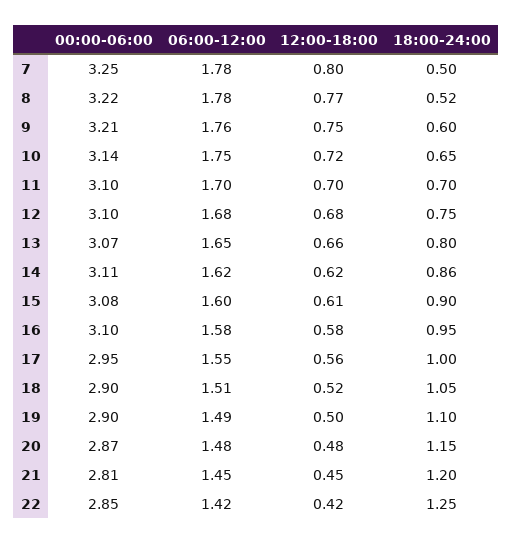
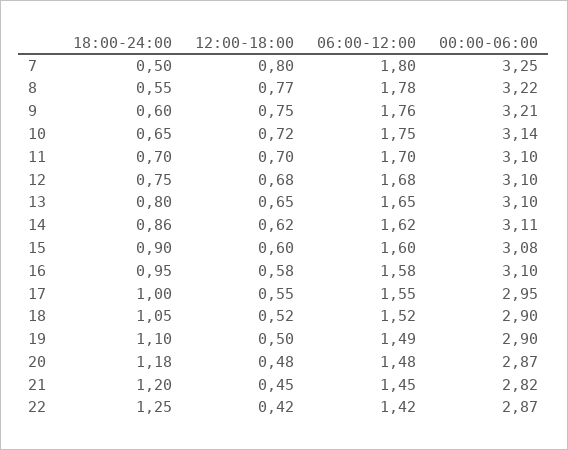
06:00-12:00, 7: 1.78 -> 1.8
18:00-24:00, 8: 0.52 -> 0.55
00:00-06:00, 13: 3.07 -> 3.1
12:00-18:00, 13: 0.66 -> 0.65
12:00-18:00, 15: 0.61 -> 0.6
12:00-18:00, 17: 0.56 -> 0.55
06:00-12:00, 18: 1.51 -> 1.52
18:00-24:00, 20: 1.15 -> 1.18
00:00-06:00, 21: 2.81 -> 2.82
00:00-06:00, 22: 2.85 -> 2.87

